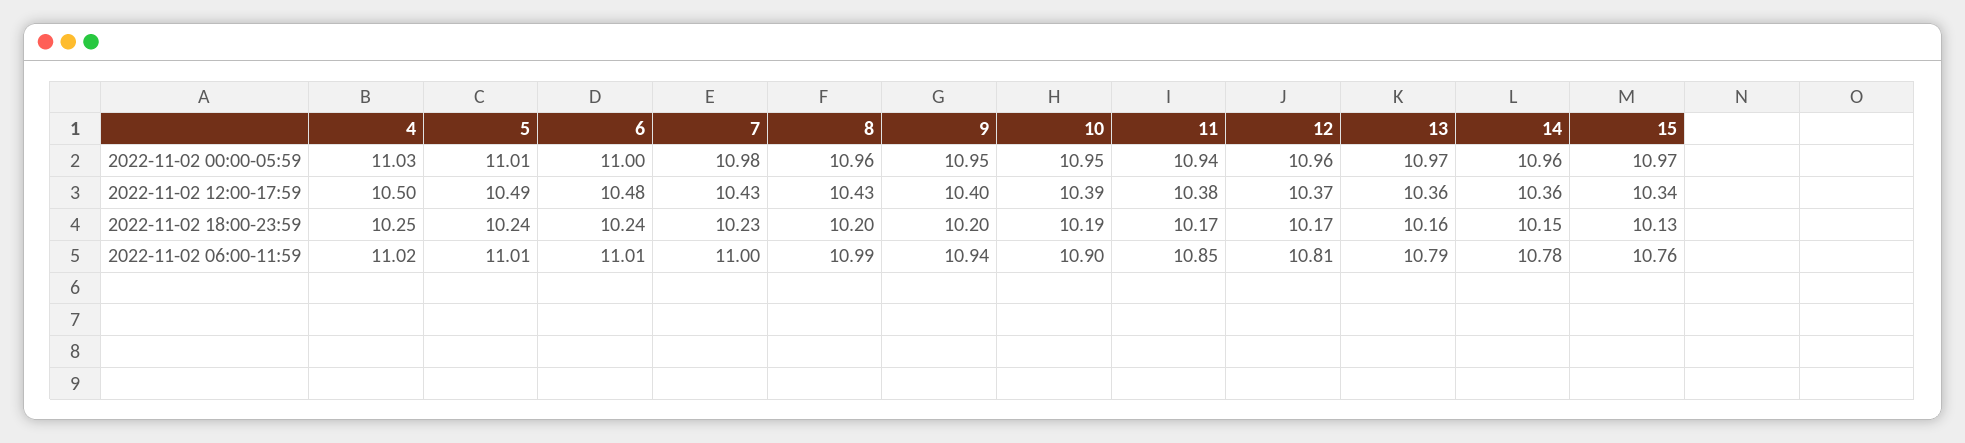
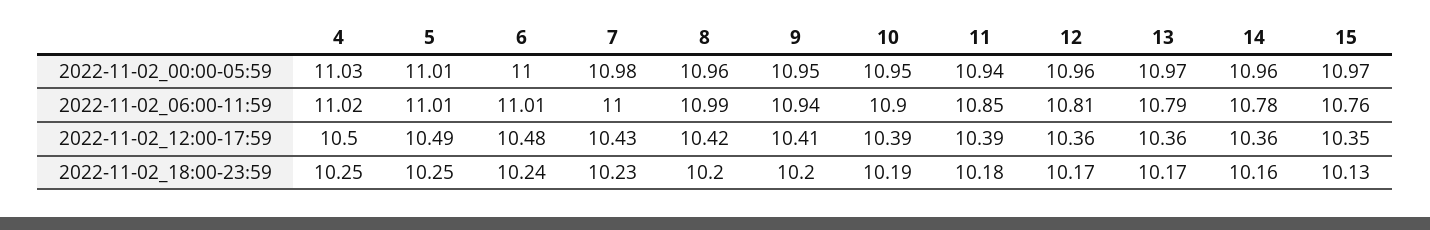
8, 2022-11-02 12:00-17:59: 10.43 -> 10.42
9, 2022-11-02 12:00-17:59: 10.4 -> 10.41
11, 2022-11-02 12:00-17:59: 10.38 -> 10.39
12, 2022-11-02 12:00-17:59: 10.37 -> 10.36
15, 2022-11-02 12:00-17:59: 10.34 -> 10.35
5, 2022-11-02 18:00-23:59: 10.24 -> 10.25
11, 2022-11-02 18:00-23:59: 10.17 -> 10.18
13, 2022-11-02 18:00-23:59: 10.16 -> 10.17
14, 2022-11-02 18:00-23:59: 10.15 -> 10.16

